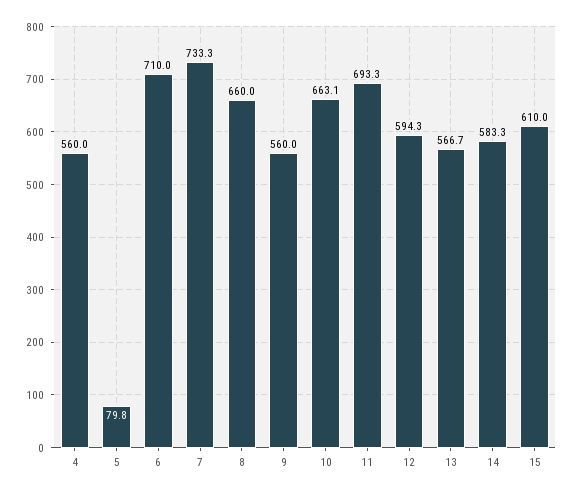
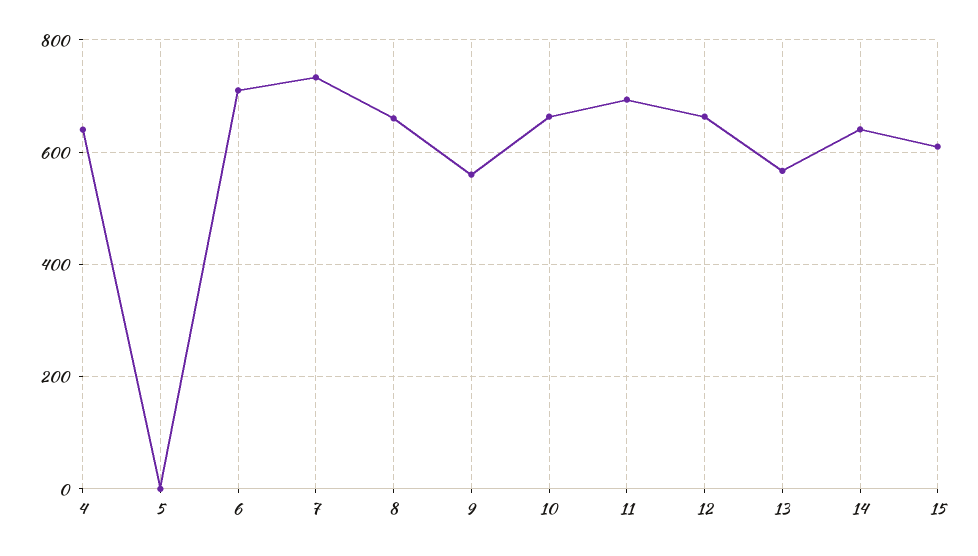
4: 560 -> 640
5: 79.8 -> 0
12: 594.3 -> 660
14: 583.3 -> 640

